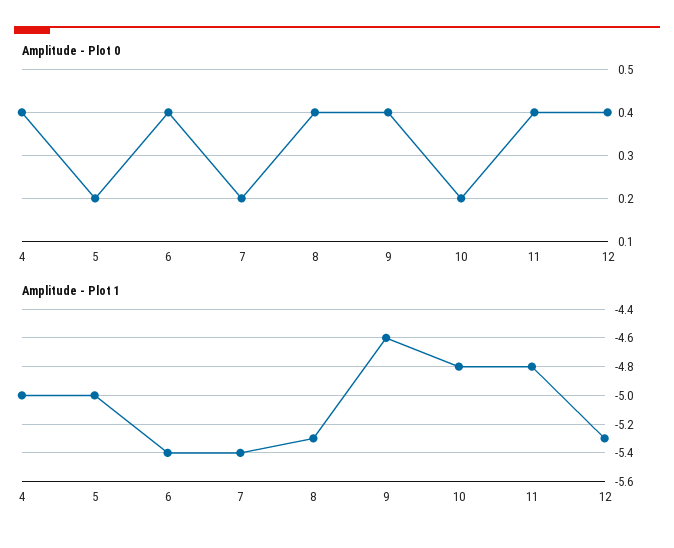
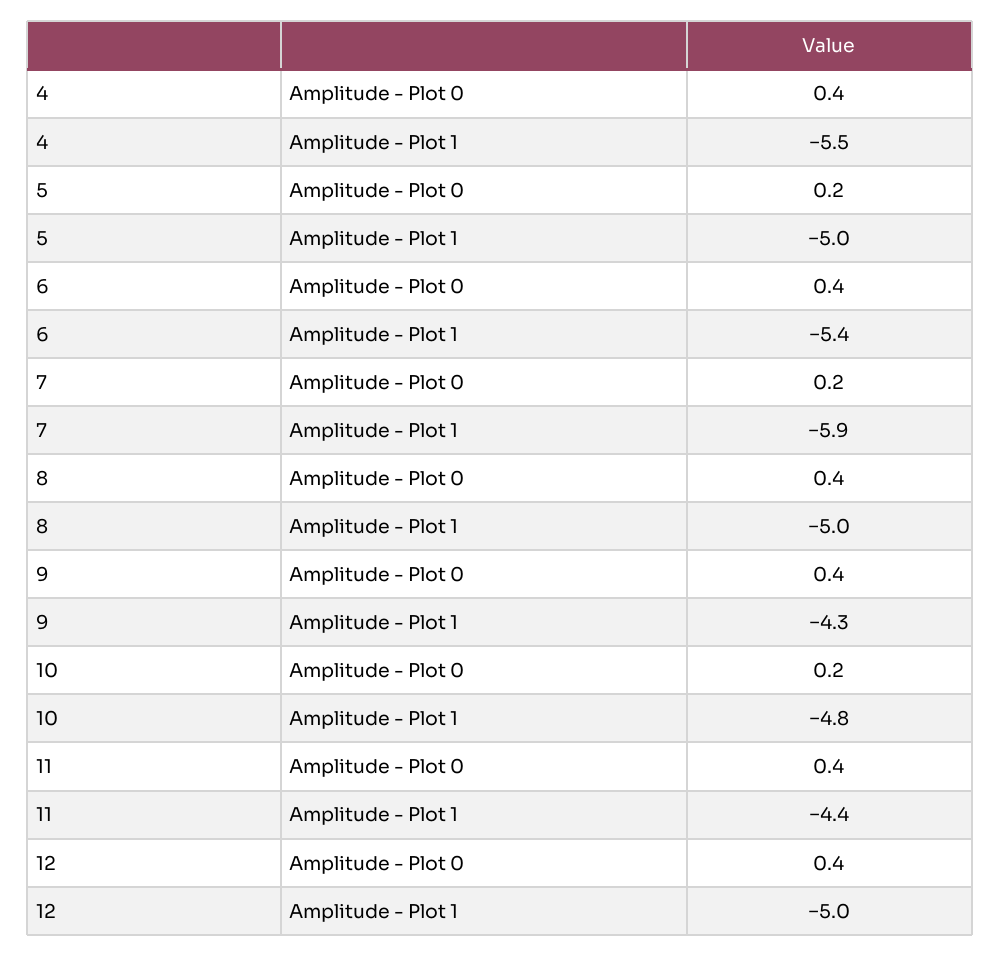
Amplitude - Plot 1, 4: -5 -> -5.5
Amplitude - Plot 1, 7: -5.4 -> -5.9
Amplitude - Plot 1, 8: -5.3 -> -5
Amplitude - Plot 1, 9: -4.6 -> -4.3
Amplitude - Plot 1, 11: -4.8 -> -4.4
Amplitude - Plot 1, 12: -5.3 -> -5

